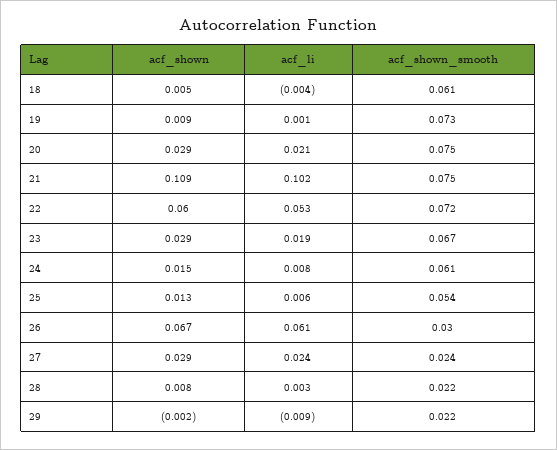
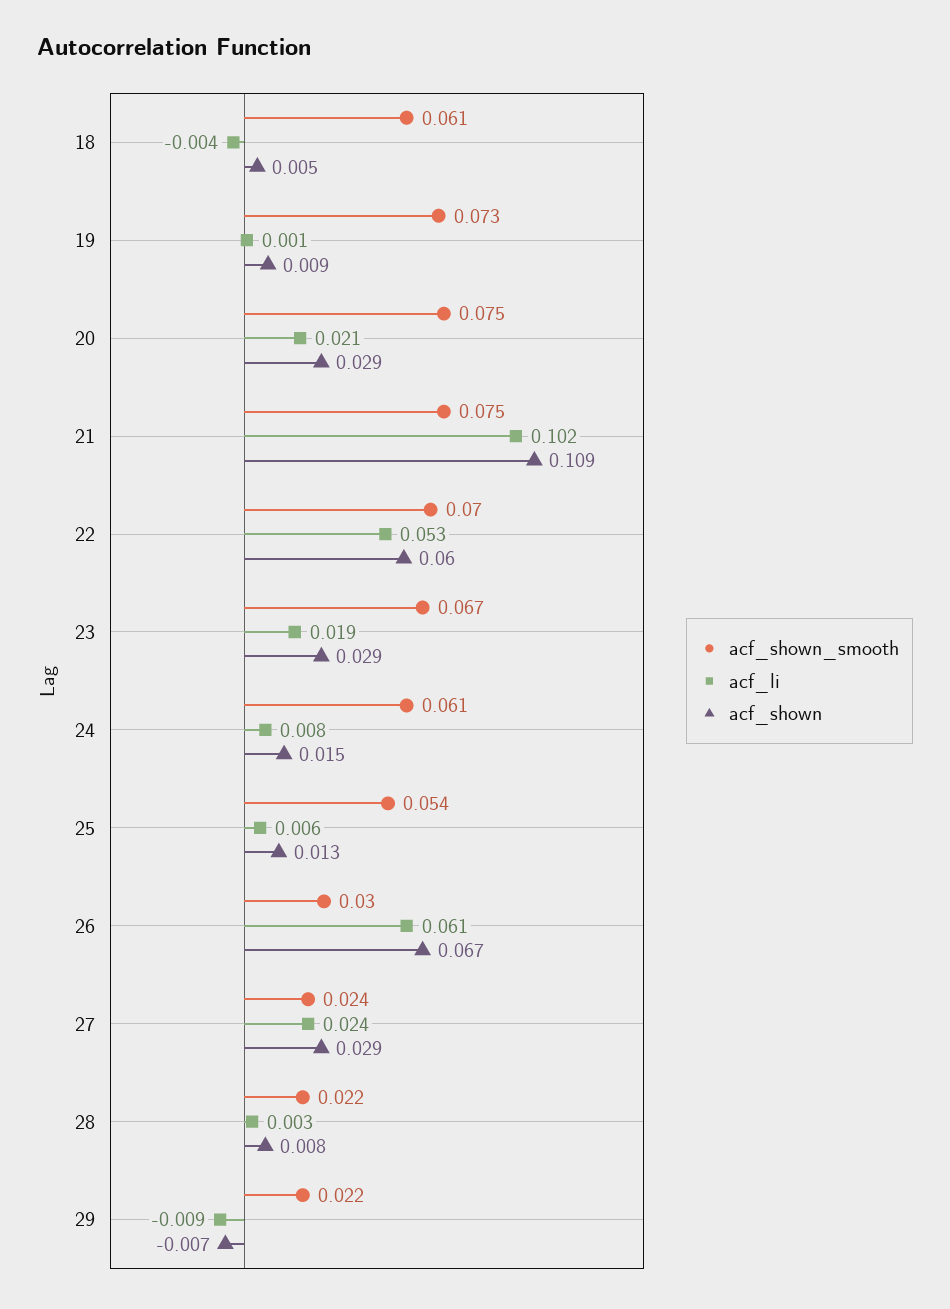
acf_shown_smooth, 22: 0.072 -> 0.07
acf_shown, 29: -0.002 -> -0.007

